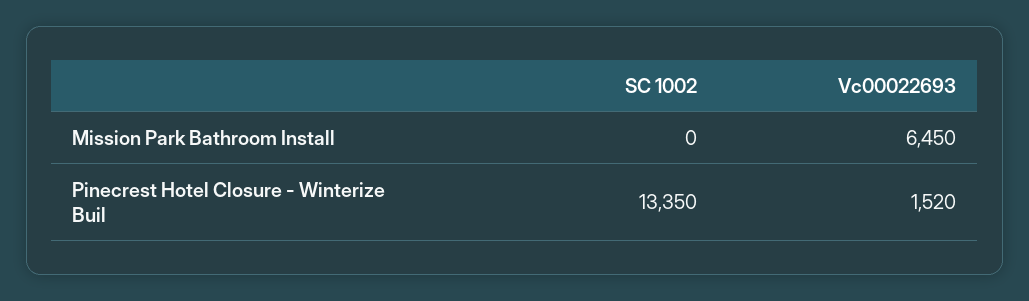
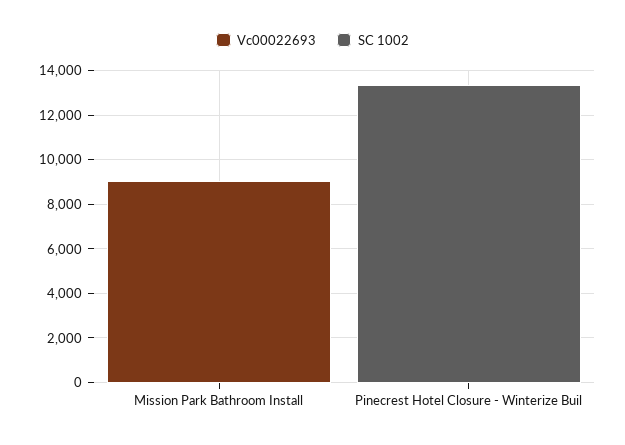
Vc00022693, Mission Park Bathroom Install: 6450 -> 9000
Vc00022693, Pinecrest Hotel Closure - Winterize Buil: 1520 -> 0

